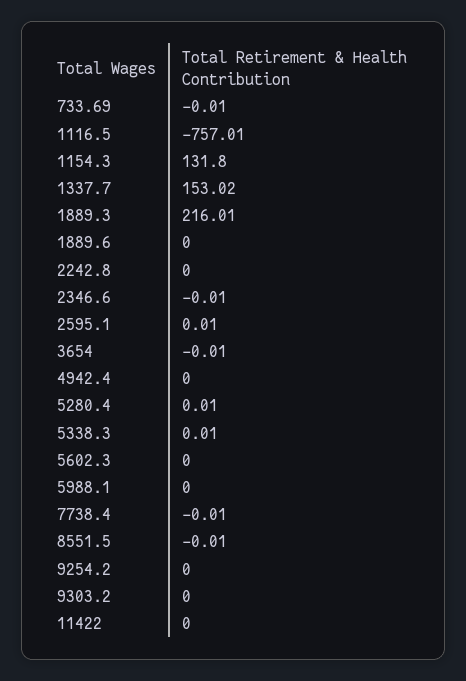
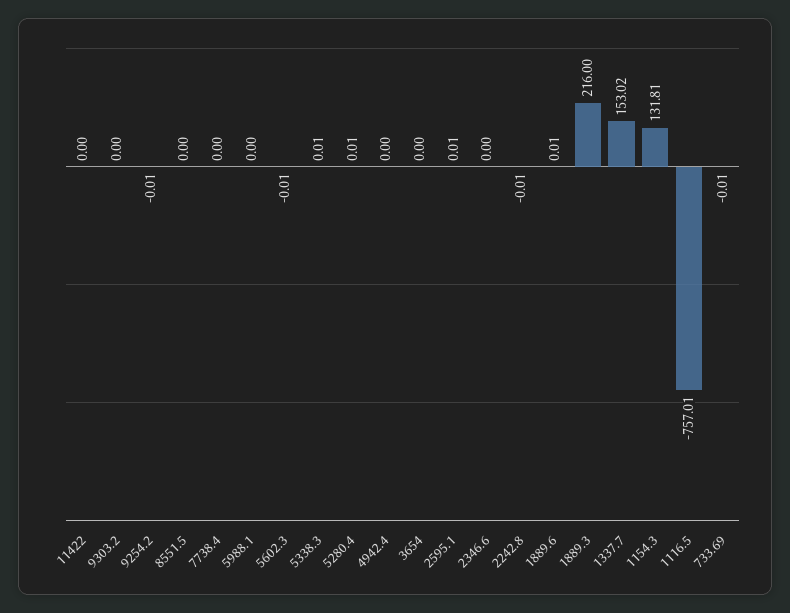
1154.3: 131.8 -> 131.81
1889.3: 216.01 -> 216
1889.6: 0 -> 0.01
2242.8: 0 -> -0.01
2346.6: -0.01 -> 0
3654: -0.01 -> 0
5602.3: 0 -> -0.01
7738.4: -0.01 -> 0
8551.5: -0.01 -> 0
9254.2: 0 -> -0.01

